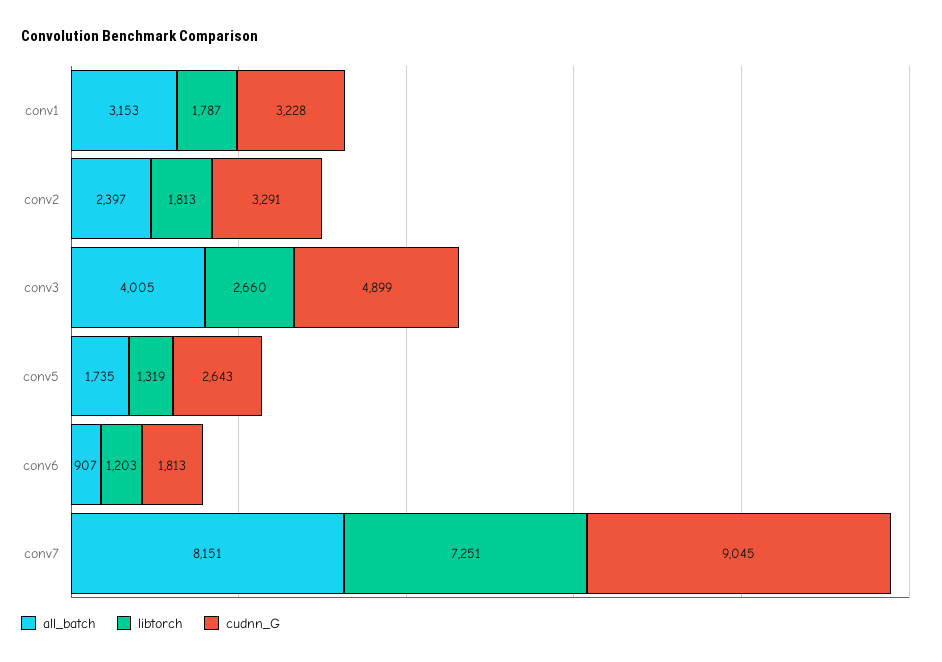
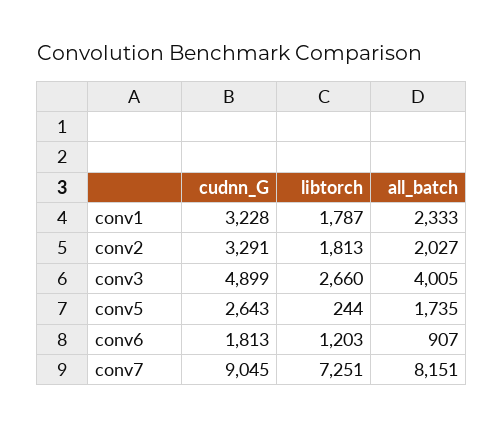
all_batch, conv1: 3153 -> 2333
all_batch, conv2: 2397 -> 2027
libtorch, conv5: 1319 -> 244

